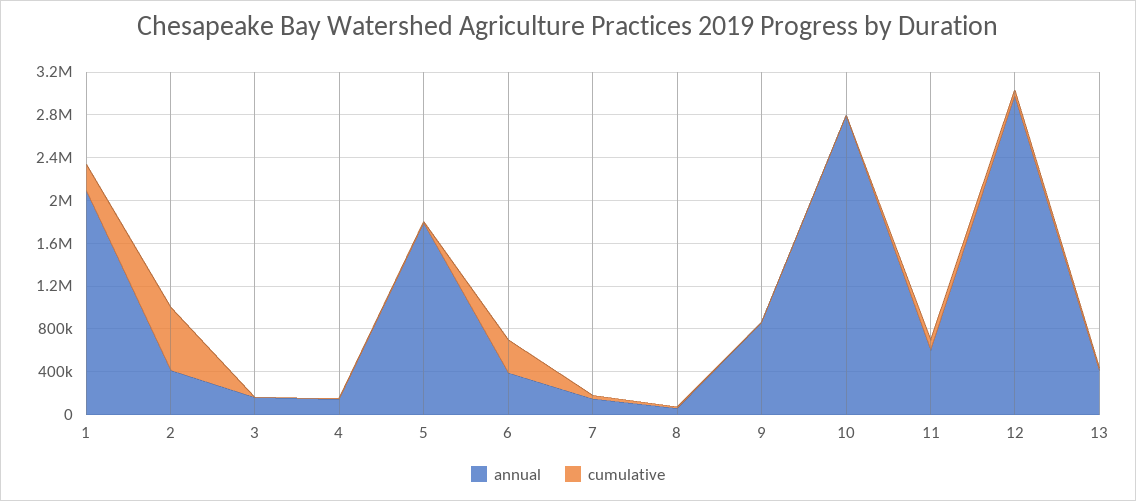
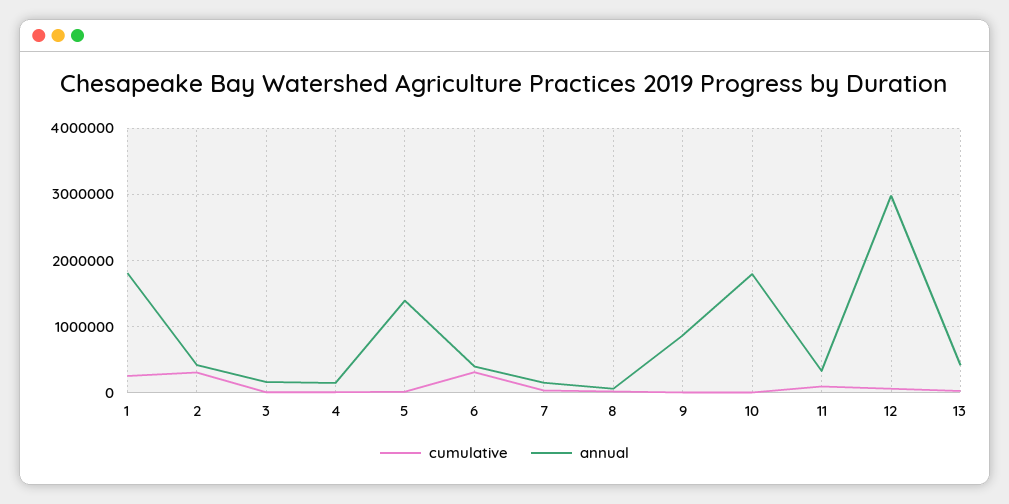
annual, 1: 2100000 -> 1800000
cumulative, 2: 600000 -> 300000
annual, 5: 1800000 -> 1400000
annual, 10: 2800000 -> 1800000
annual, 11: 600000 -> 300000

